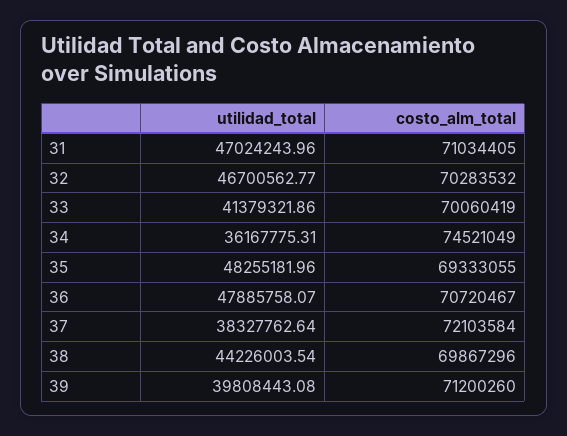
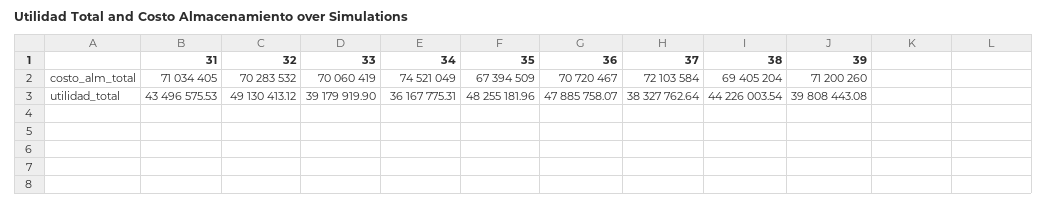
utilidad_total, 31: 47024243.96 -> 43496575.53
utilidad_total, 32: 46700562.77 -> 49130413.12
utilidad_total, 33: 41379321.86 -> 39179919.9
costo_alm_total, 35: 69333055 -> 67394509
costo_alm_total, 38: 69867296 -> 69405204

